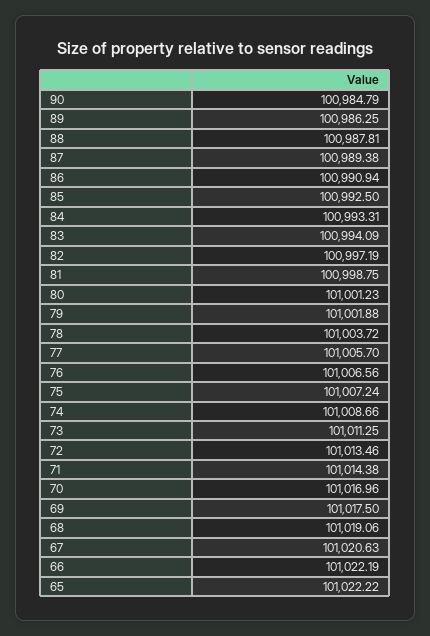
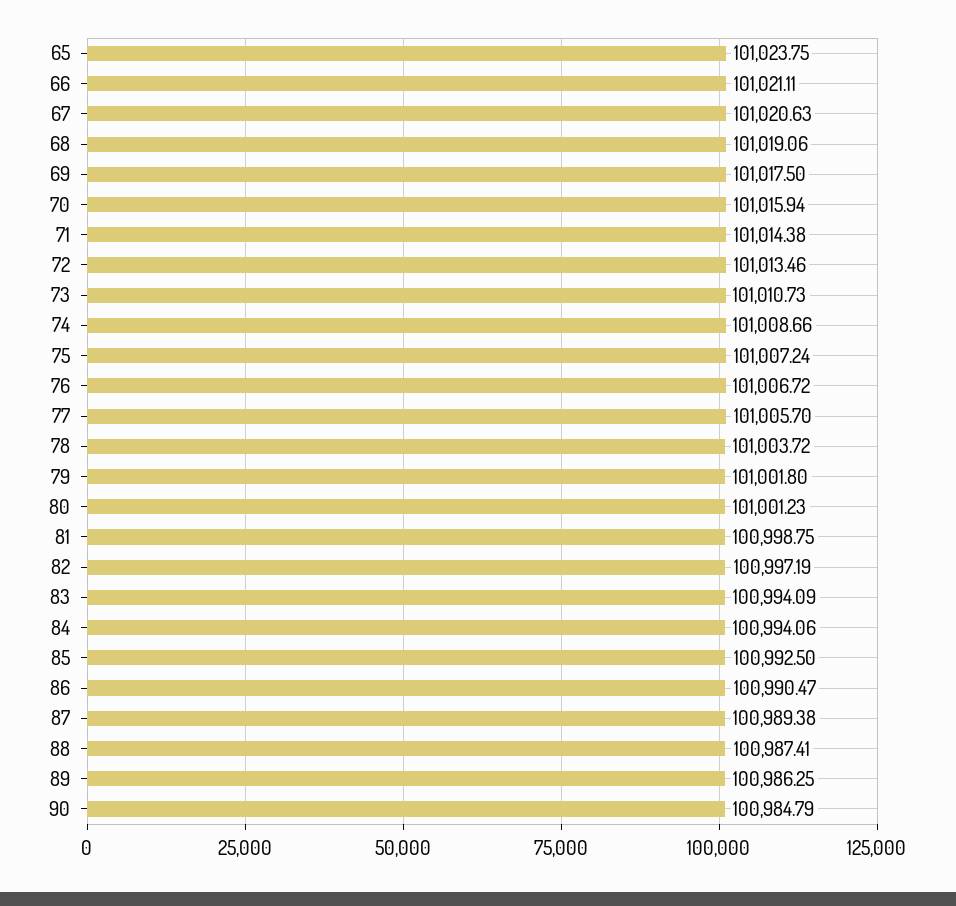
88: 100987.81 -> 100987.41
86: 100990.94 -> 100990.47
84: 100993.31 -> 100994.06
79: 101001.88 -> 101001.8
76: 101006.56 -> 101006.72
73: 101011.25 -> 101010.73
70: 101016.96 -> 101015.94
66: 101022.19 -> 101021.11
65: 101022.22 -> 101023.75

